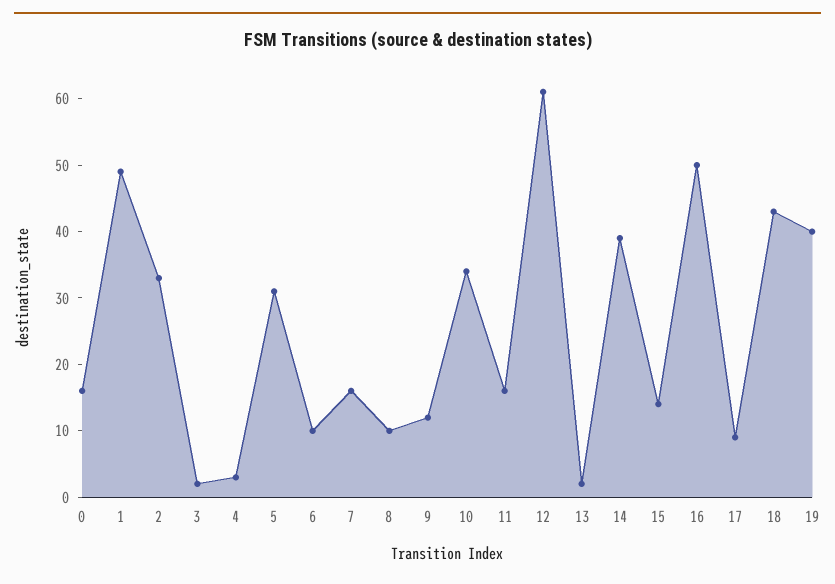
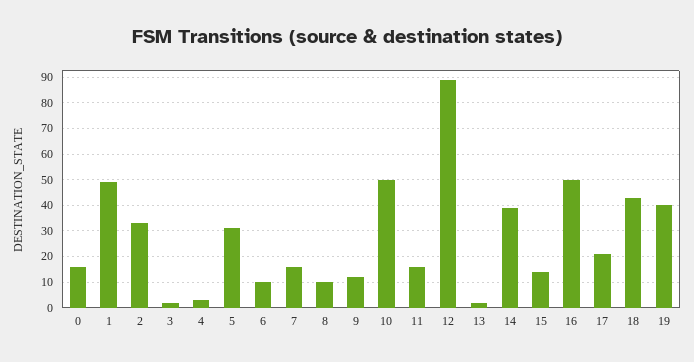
10: 35 -> 50
12: 60 -> 90
17: 10 -> 20

